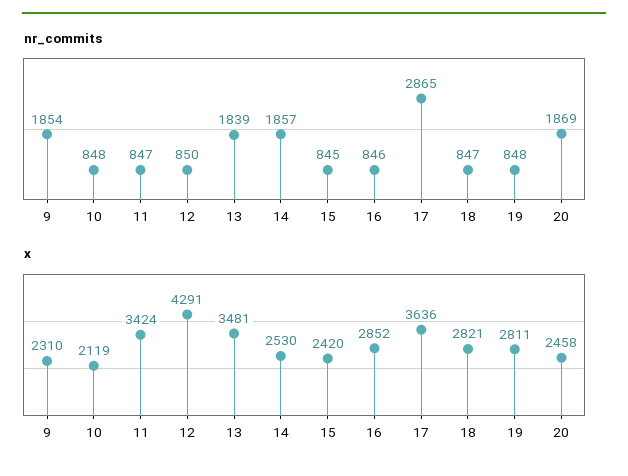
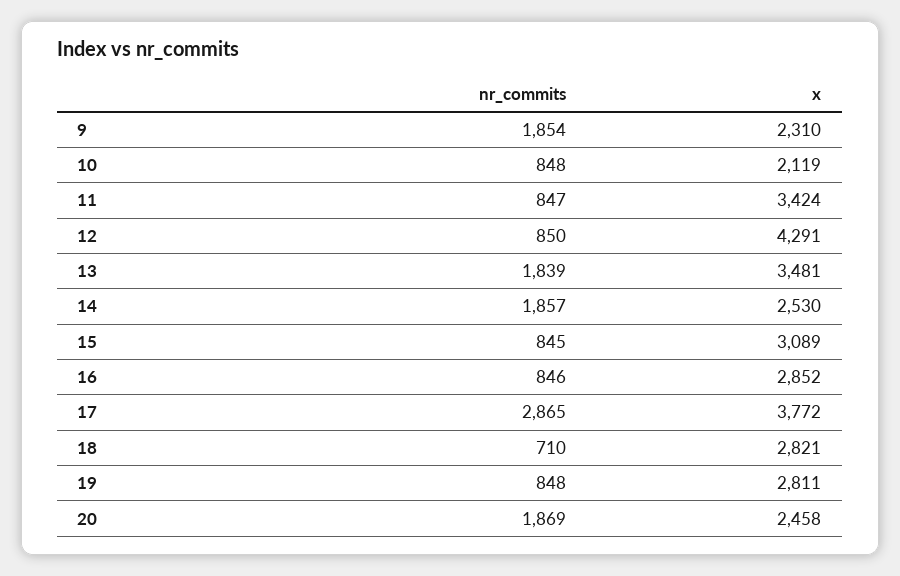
nr_commits, 18: 847 -> 710
x, 15: 2420 -> 3089
x, 17: 3636 -> 3772

